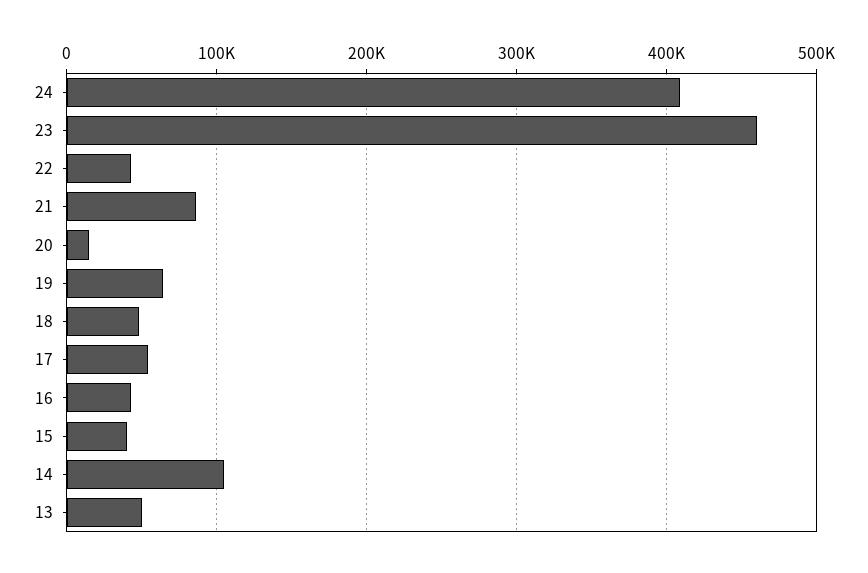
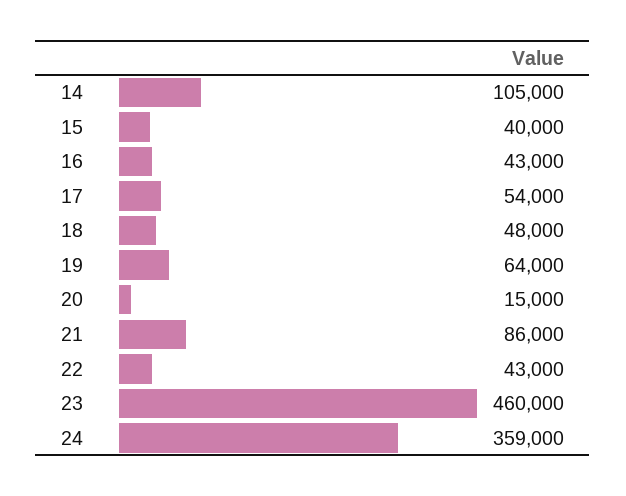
24: 410000 -> 359000
13: 50000 -> none

